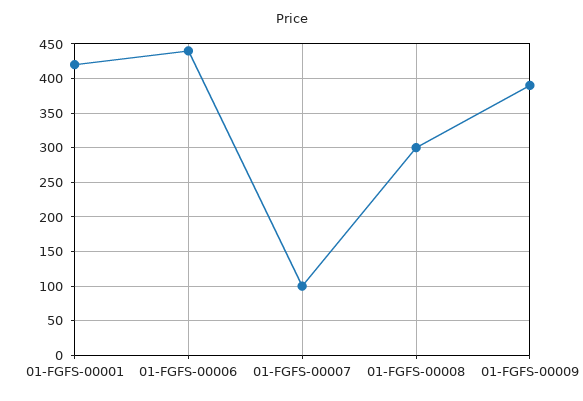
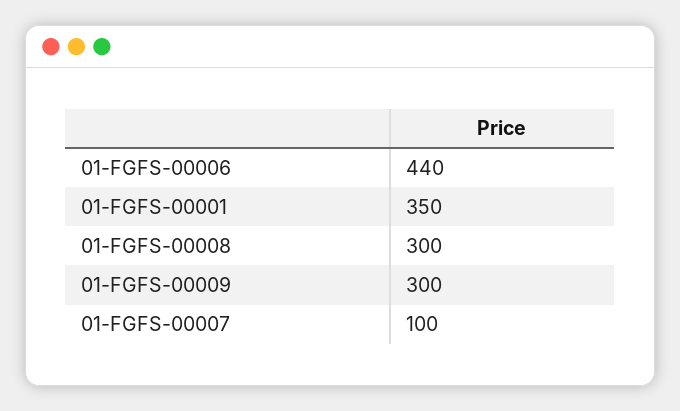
01-FGFS-00001: 420 -> 350
01-FGFS-00009: 390 -> 300

